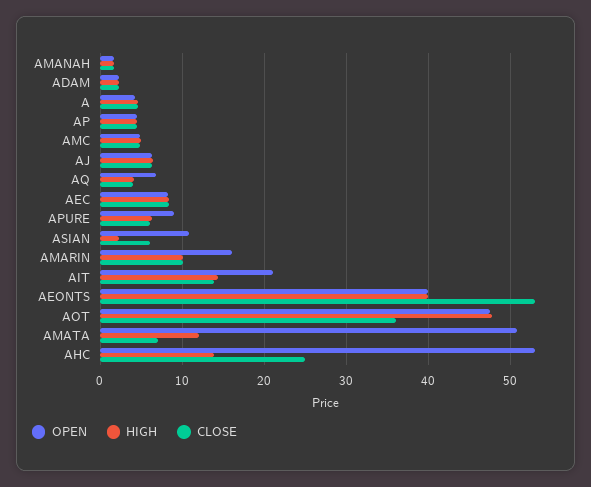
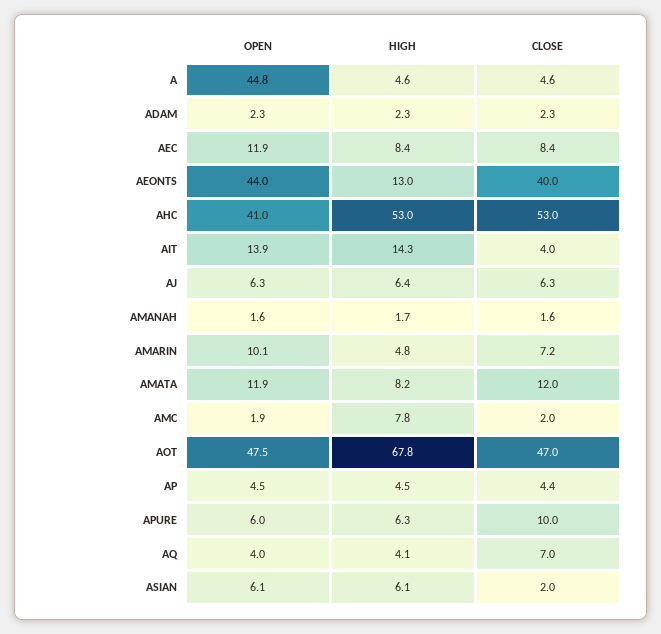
OPEN, A: 4 -> 44.8
OPEN, AMC: 5 -> 1.9
HIGH, AMC: 5 -> 7.8
CLOSE, AMC: 5 -> 2
OPEN, AQ: 7 -> 4
CLOSE, AQ: 4 -> 7
OPEN, AEC: 8 -> 11.9
OPEN, APURE: 9 -> 6
CLOSE, APURE: 6 -> 10
OPEN, ASIAN: 11 -> 6.1
HIGH, ASIAN: 2 -> 6.1
CLOSE, ASIAN: 6 -> 2
OPEN, AMARIN: 16 -> 10.1
HIGH, AMARIN: 10 -> 4.8
CLOSE, AMARIN: 10 -> 7.2
OPEN, AIT: 21 -> 13.9
CLOSE, AIT: 14 -> 4
OPEN, AEONTS: 40 -> 44
HIGH, AEONTS: 40 -> 13
CLOSE, AEONTS: 53 -> 40
HIGH, AOT: 48 -> 67.8
CLOSE, AOT: 36 -> 47
OPEN, AMATA: 51 -> 11.9
HIGH, AMATA: 12 -> 8.2
CLOSE, AMATA: 7 -> 12
OPEN, AHC: 53 -> 41
HIGH, AHC: 14 -> 53
CLOSE, AHC: 25 -> 53

